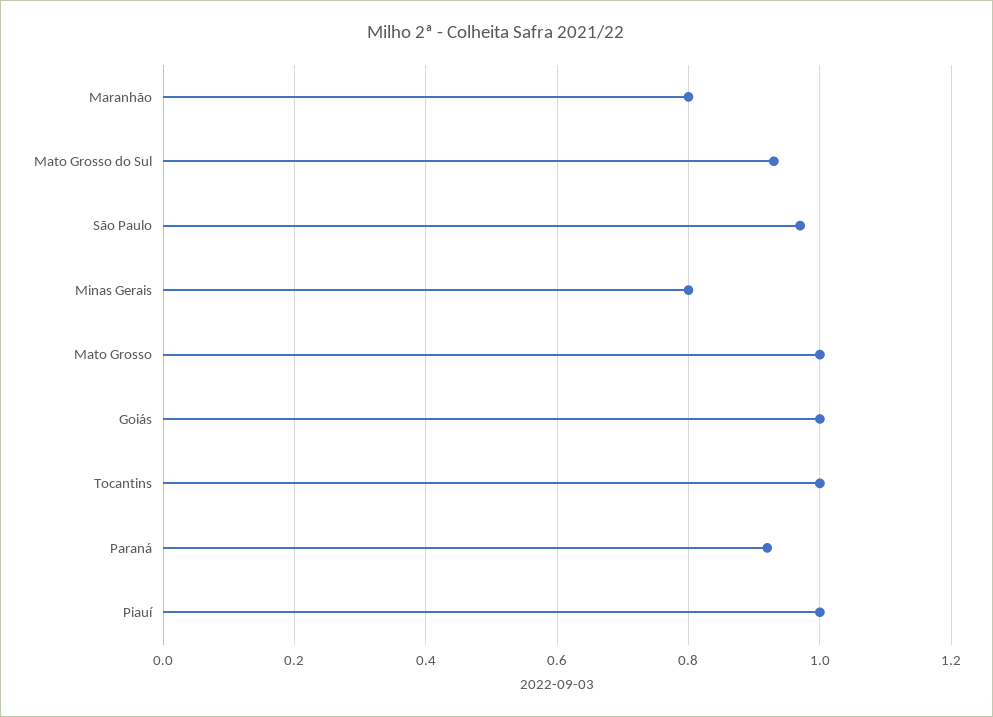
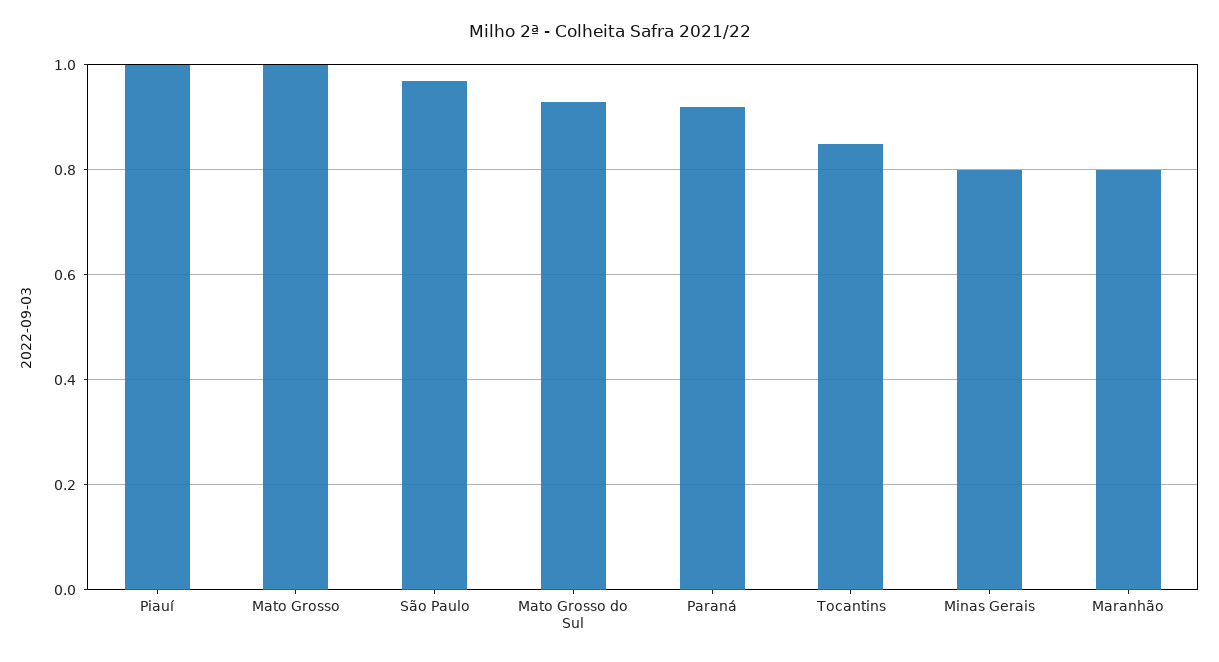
Goiás: 1 -> none
Tocantins: 1 -> 0.85

